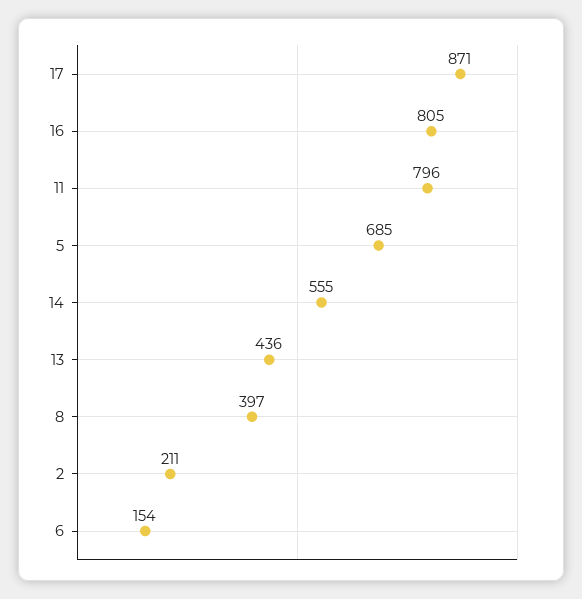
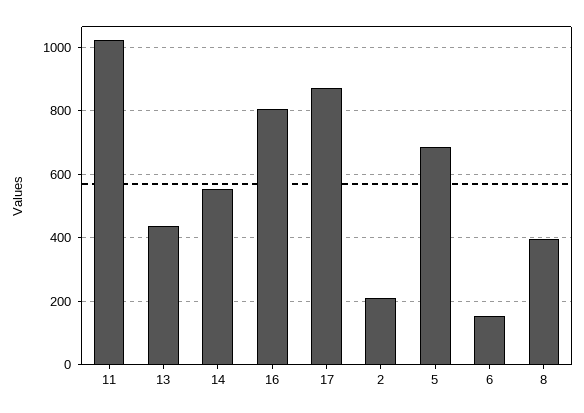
11: 796 -> 1020

